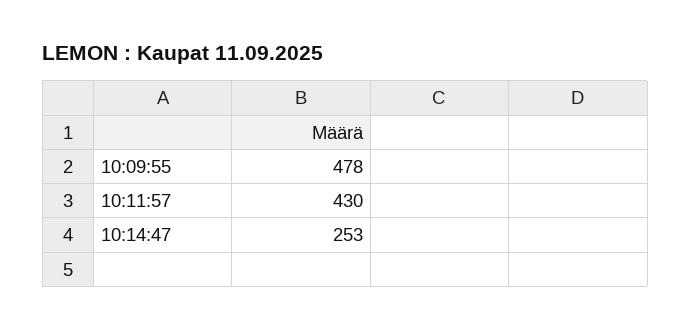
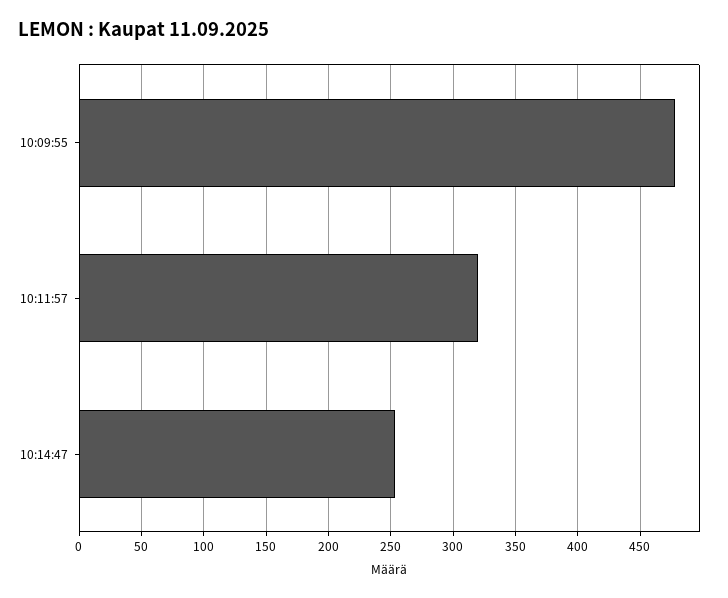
10:11:57: 430 -> 320

